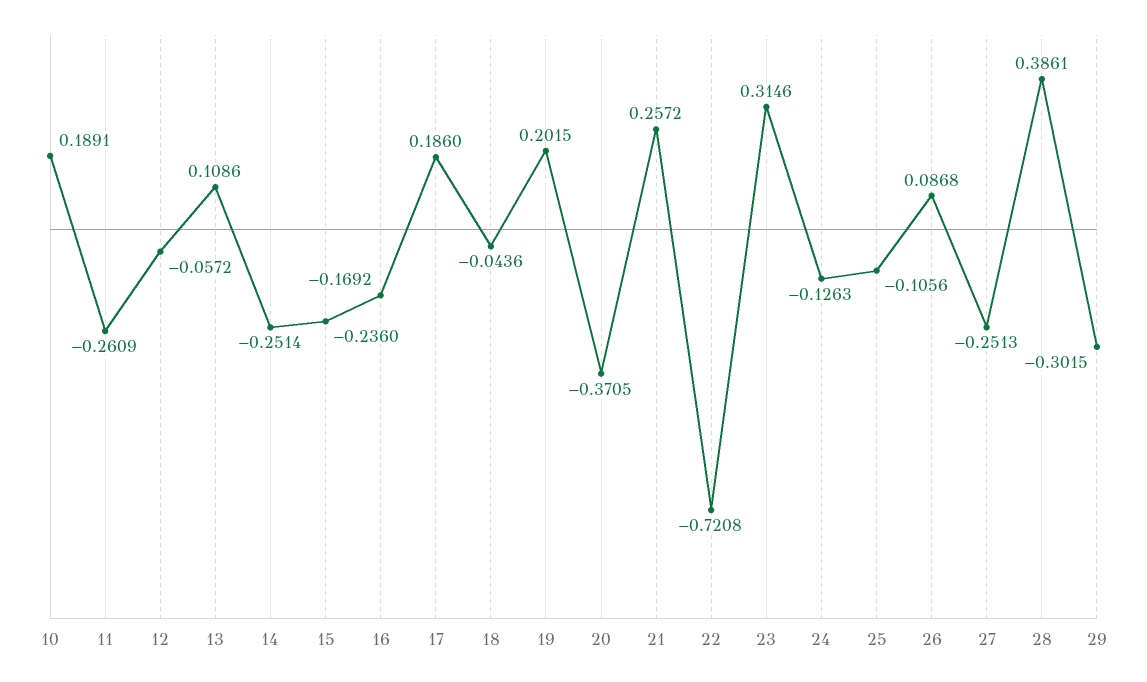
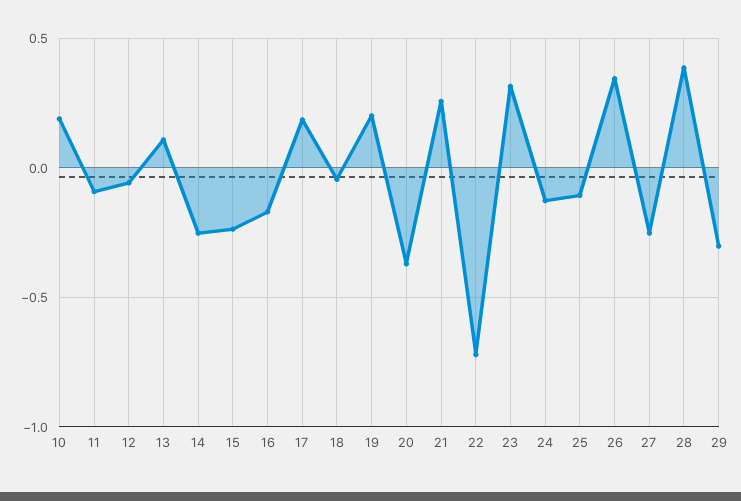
11: -0.2609 -> -0.1
26: 0.0868 -> 0.35

